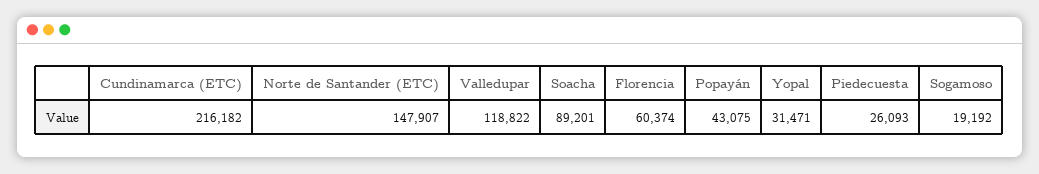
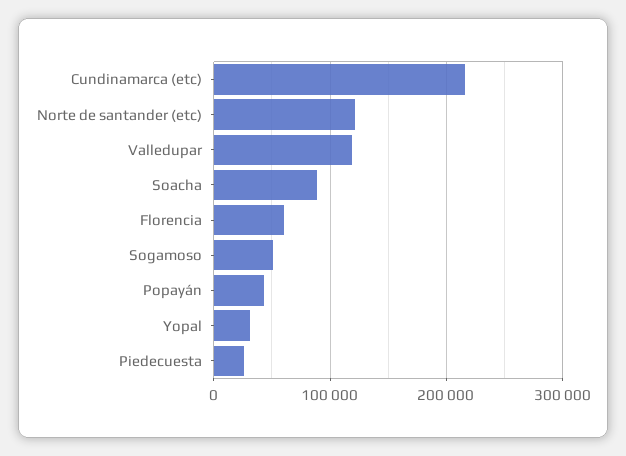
Norte de Santander (ETC): 147907 -> 120000
Sogamoso: 19192 -> 50000

